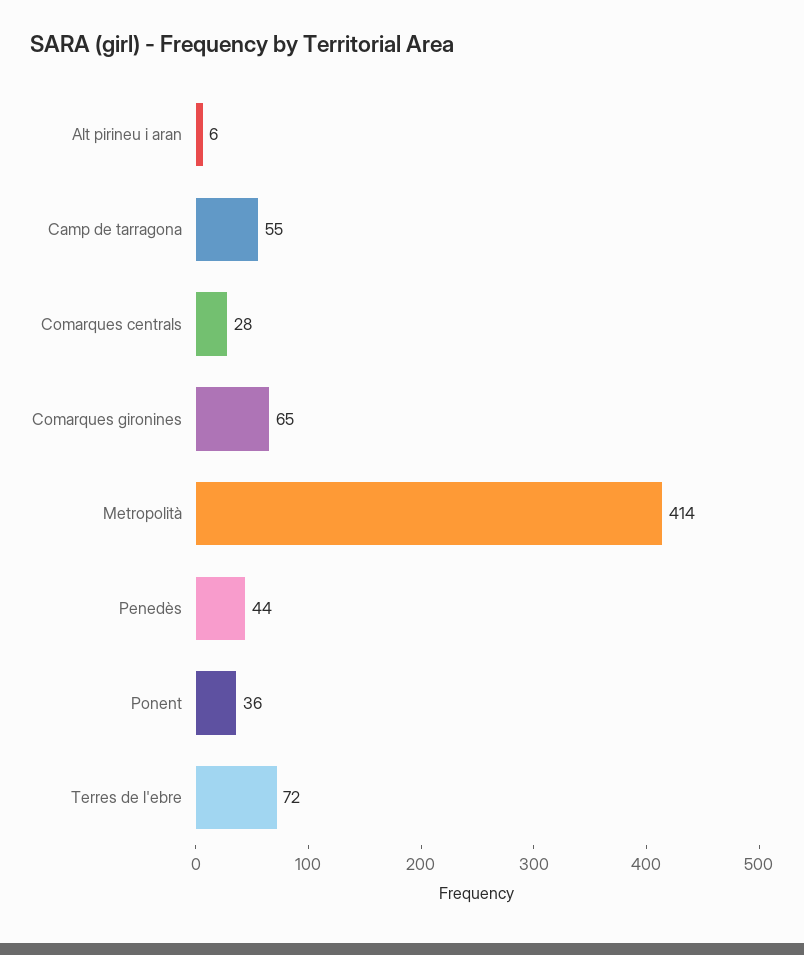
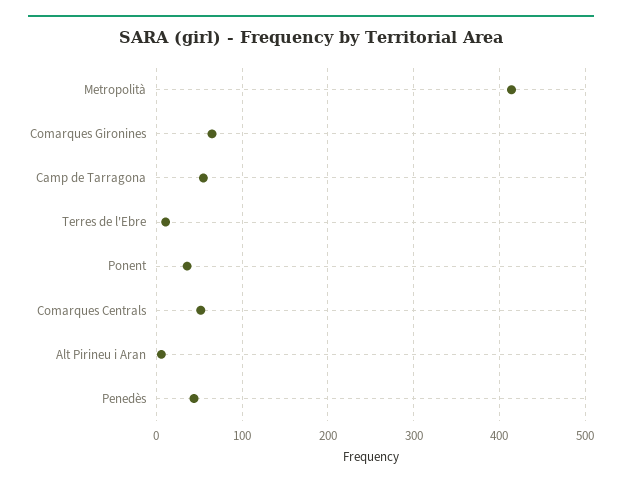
Comarques centrals: 28 -> 50
Terres de l'ebre: 72 -> 10

